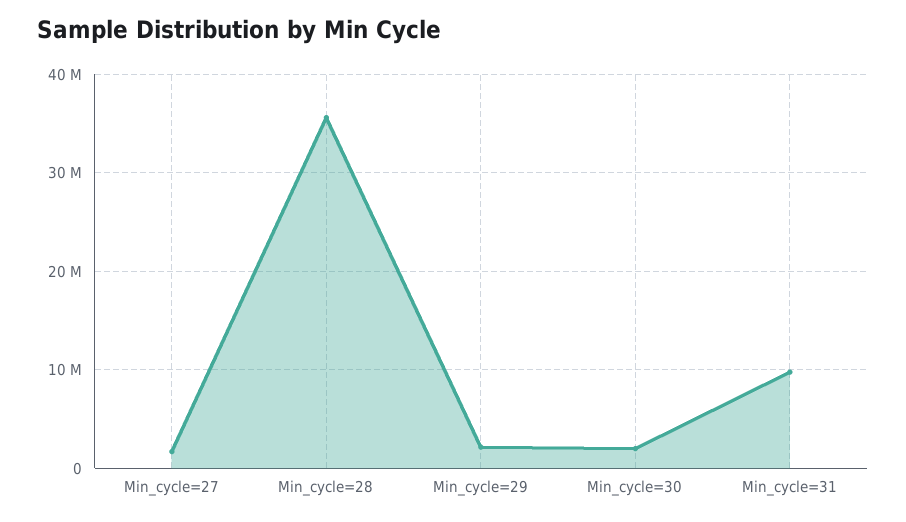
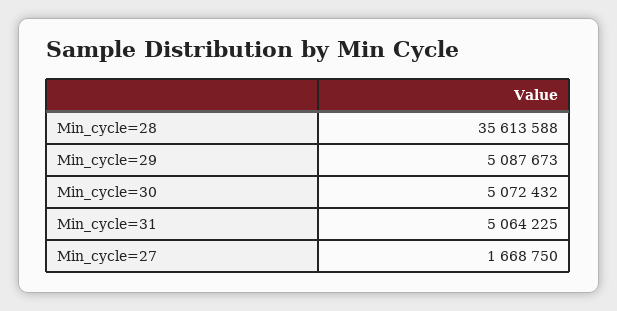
Min_cycle=29: 2000000 -> 5087673
Min_cycle=30: 2000000 -> 5072432
Min_cycle=31: 10000000 -> 5064225

